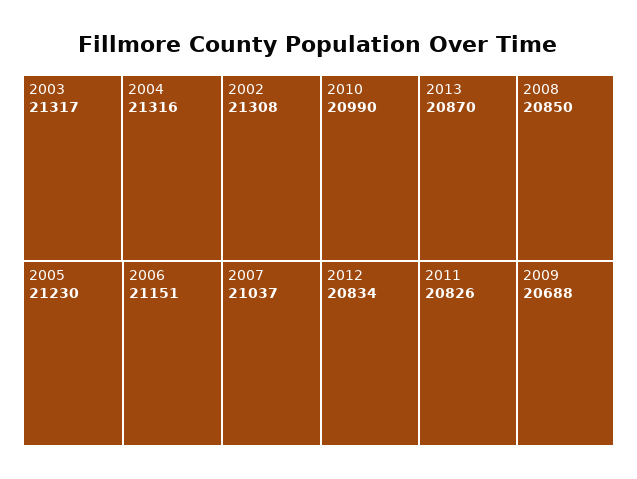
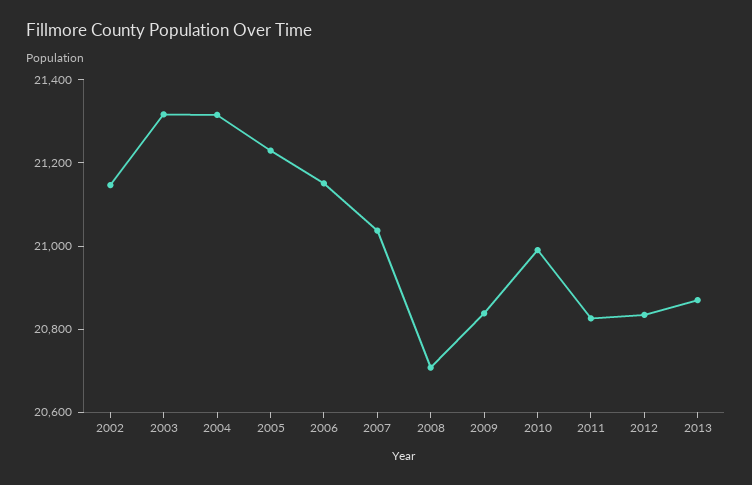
2002: 21308 -> 21150
2008: 20850 -> 20700
2009: 20688 -> 20850

